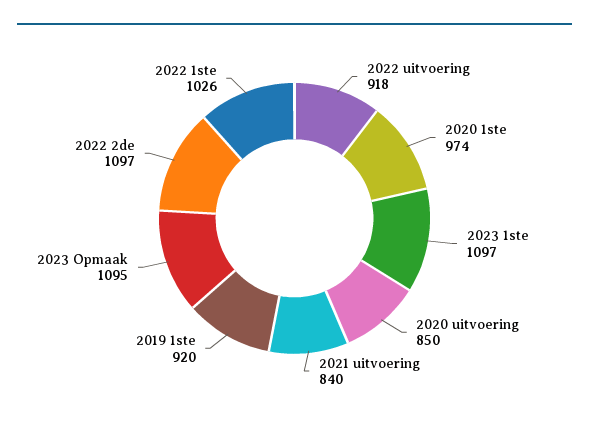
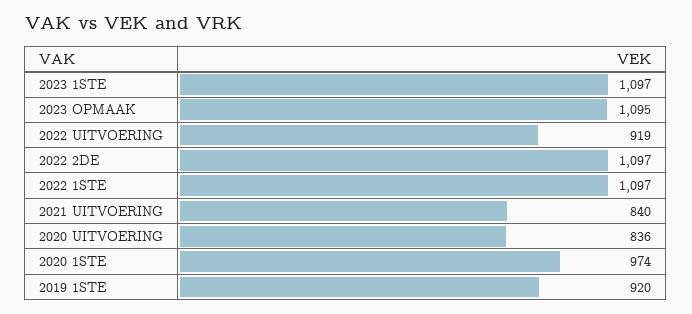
2022 uitvoering: 918 -> 919
2020 uitvoering: 850 -> 836
2022 1ste: 1026 -> 1097

